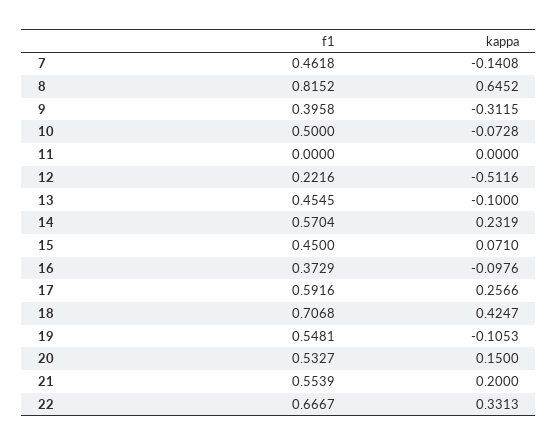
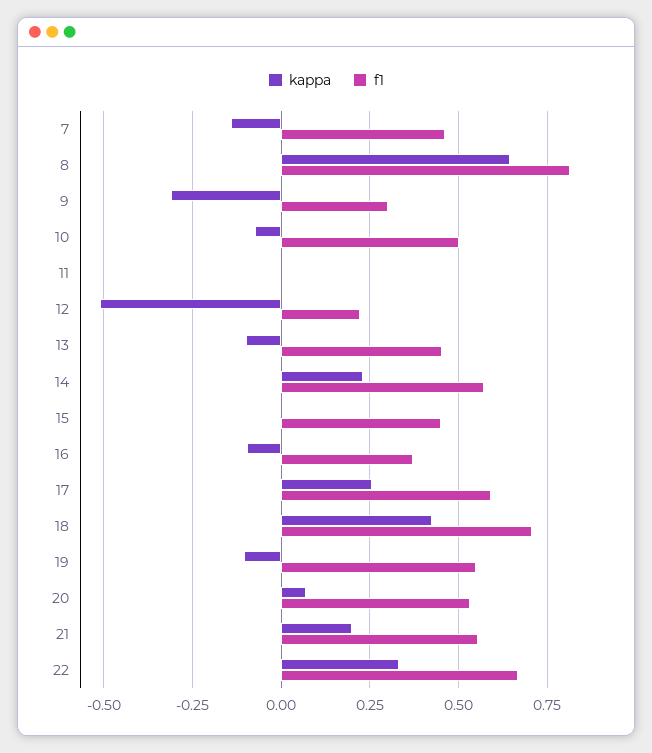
f1, 9: 0.3958 -> 0.3
kappa, 15: 0.071 -> 0
kappa, 20: 0.15 -> 0.075

